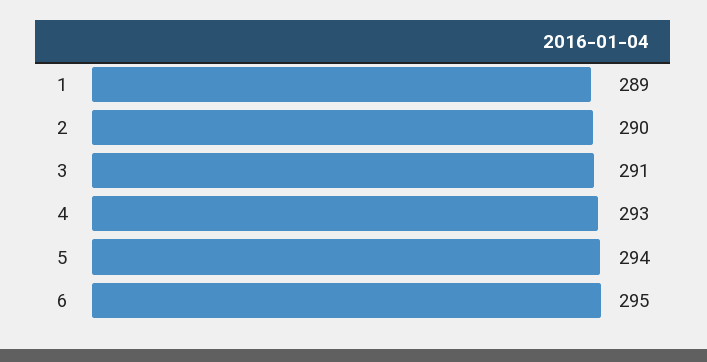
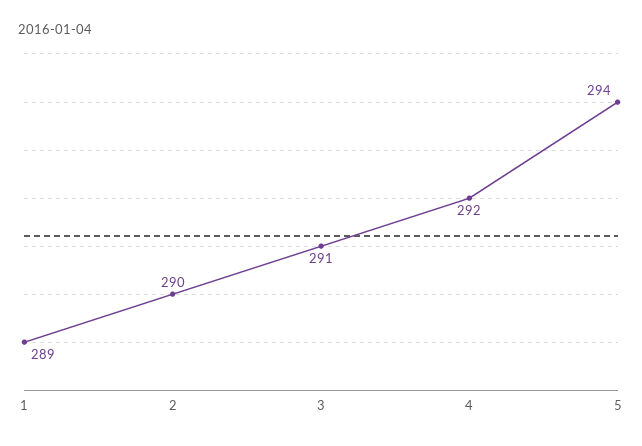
4: 293 -> 292
6: 295 -> none

